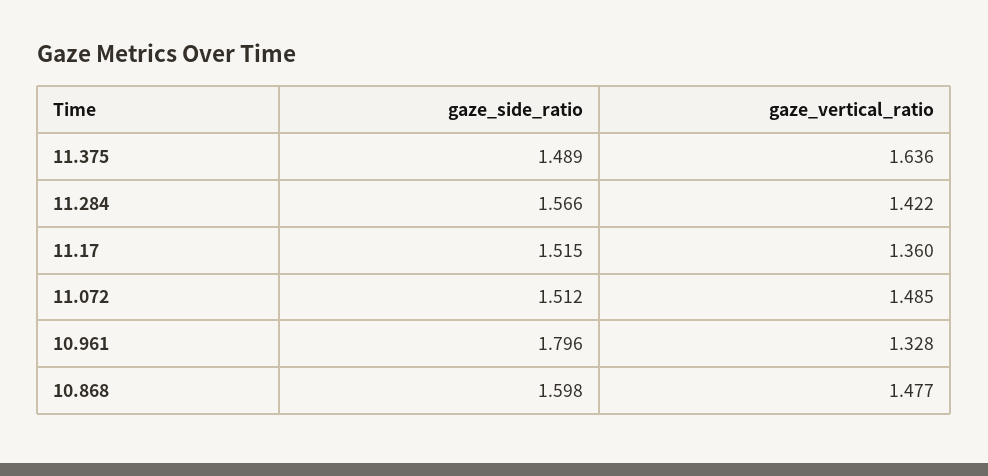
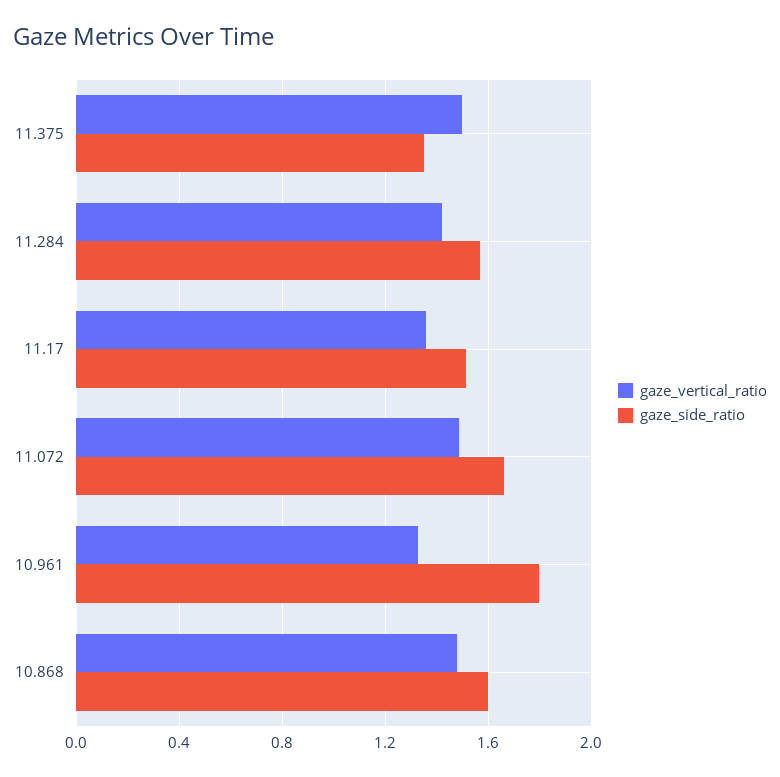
gaze_side_ratio, 11.375: 1.489 -> 1.35
gaze_vertical_ratio, 11.375: 1.636 -> 1.5
gaze_side_ratio, 11.072: 1.512 -> 1.65

